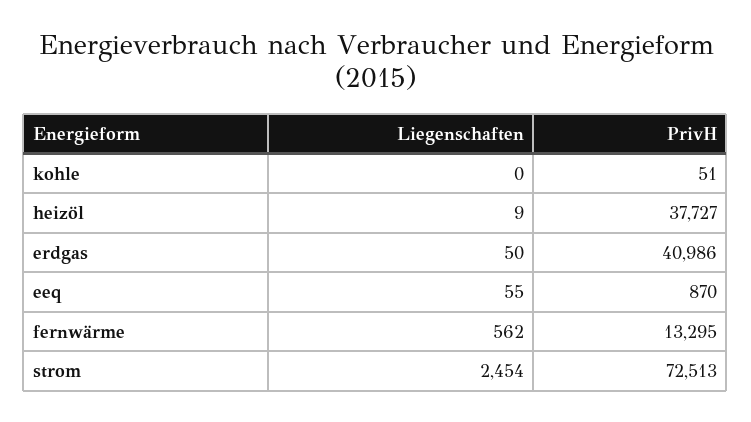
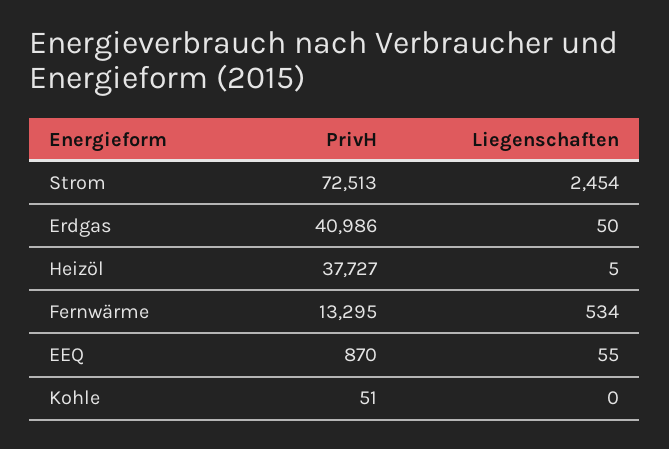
Liegenschaften, heizöl: 9 -> 5
Liegenschaften, fernwärme: 562 -> 534

